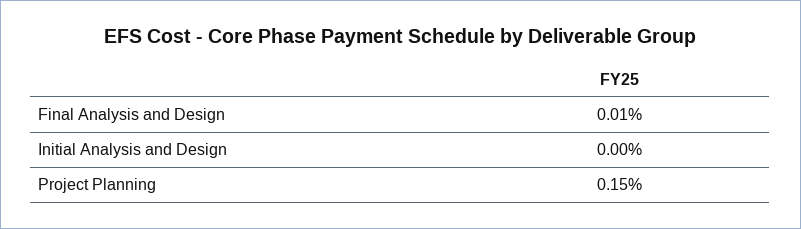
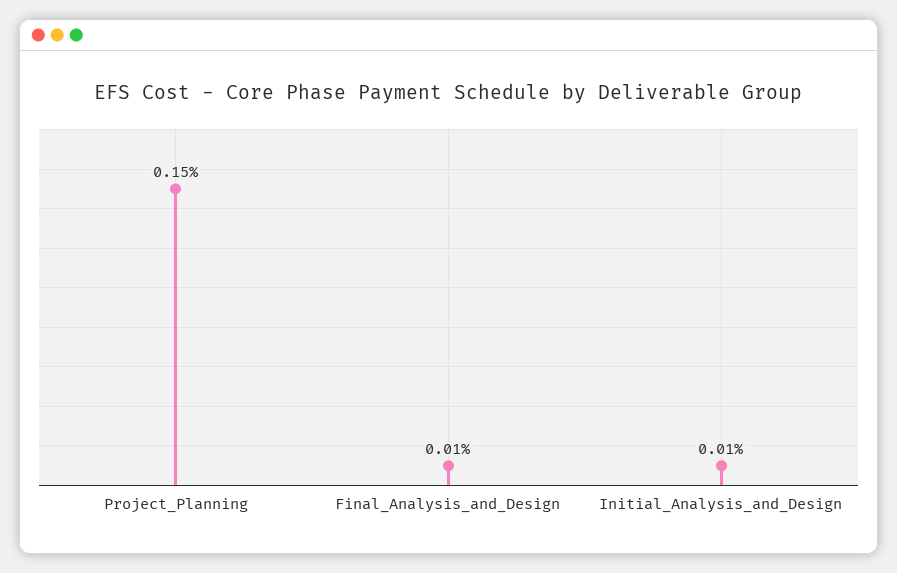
Initial Analysis and Design: 0 -> 0.01

